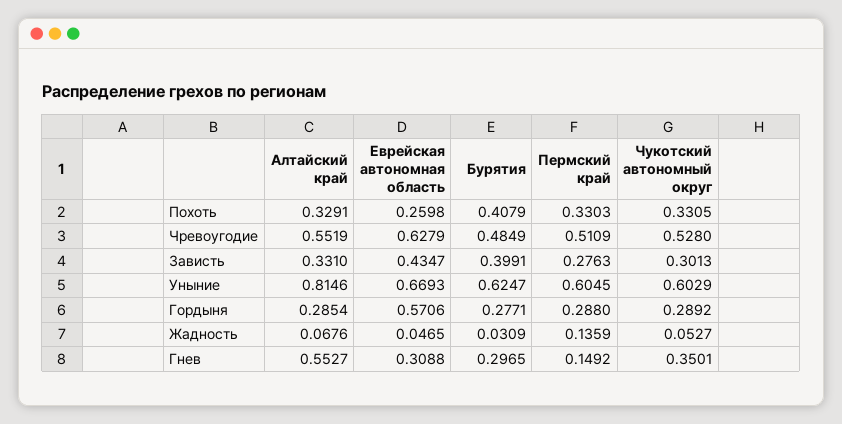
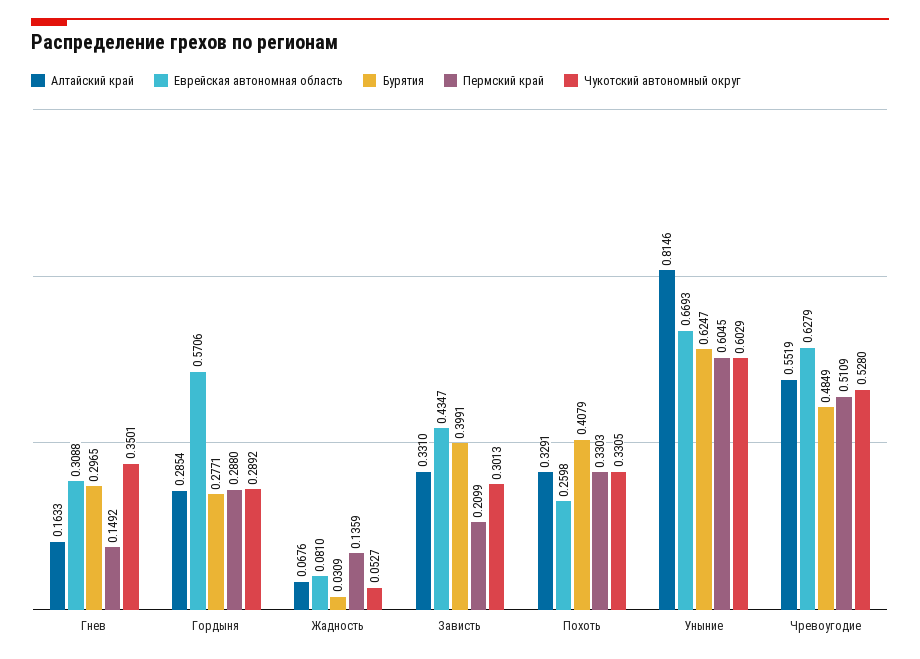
Пермский край, Зависть: 0.2763 -> 0.2099
Еврейская автономная область, Жадность: 0.0465 -> 0.081
Алтайский край, Гнев: 0.5527 -> 0.1633

